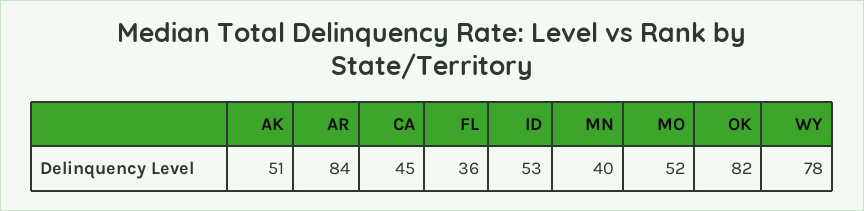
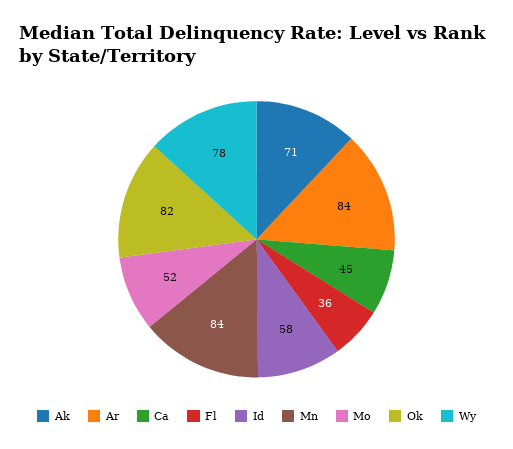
AK: 51 -> 71
ID: 53 -> 58
MN: 40 -> 84

